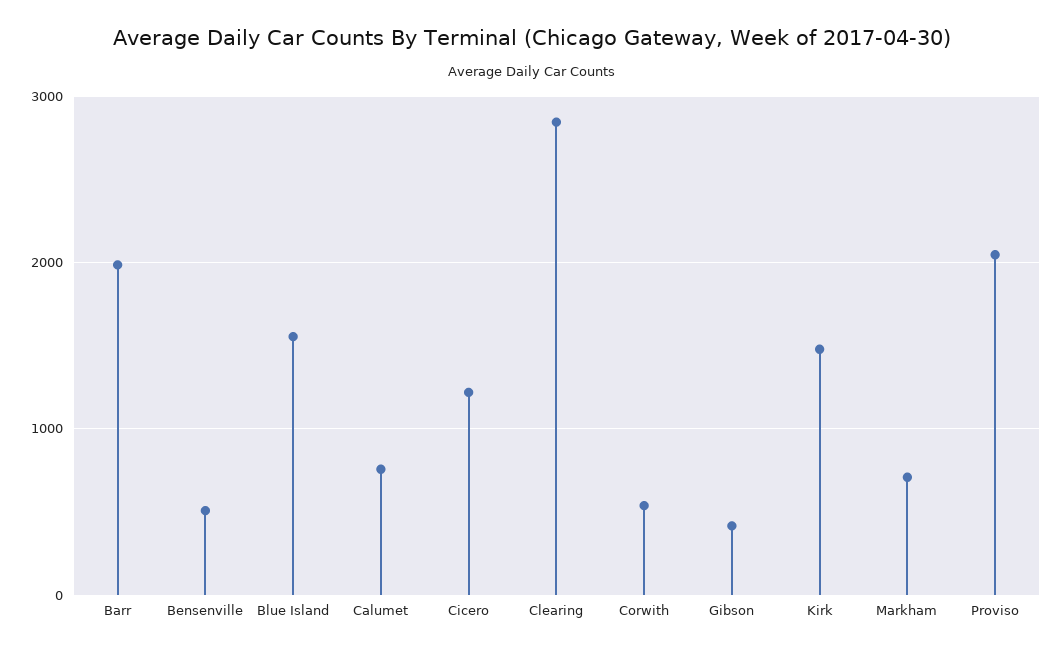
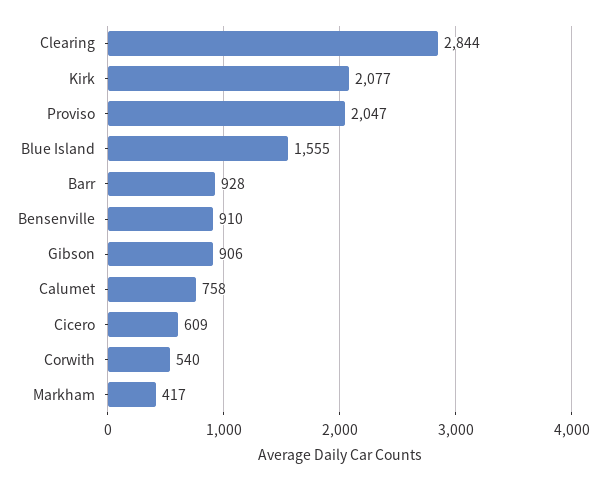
Barr: 2000 -> 928
Bensenville: 500 -> 910
Cicero: 1200 -> 609
Gibson: 400 -> 906
Kirk: 1500 -> 2077
Markham: 700 -> 417

